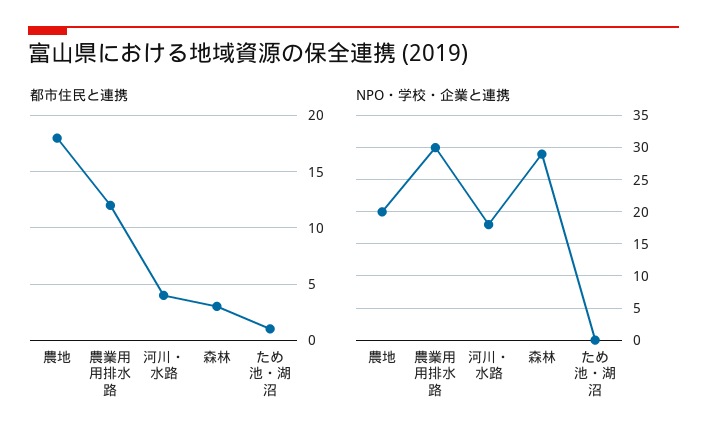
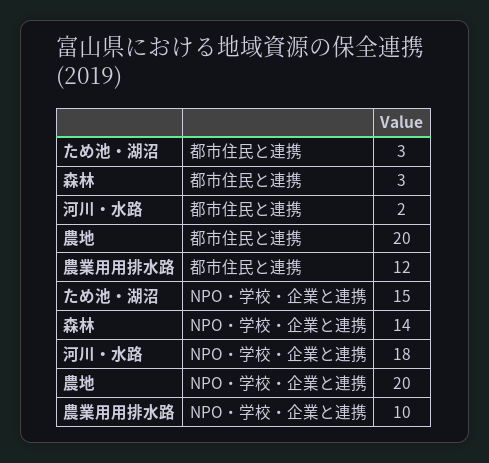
都市住民と連携, 農地: 18 -> 20
都市住民と連携, 河川・水路: 4 -> 2
都市住民と連携, ため池・湖沼: 1 -> 3
NPO・学校・企業と連携, 農業用用排水路: 30 -> 10
NPO・学校・企業と連携, 森林: 29 -> 14
NPO・学校・企業と連携, ため池・湖沼: 0 -> 15

